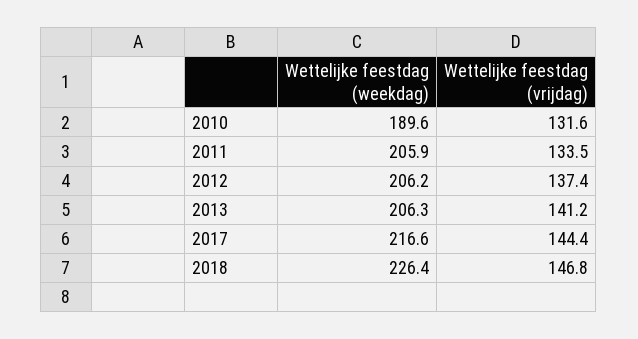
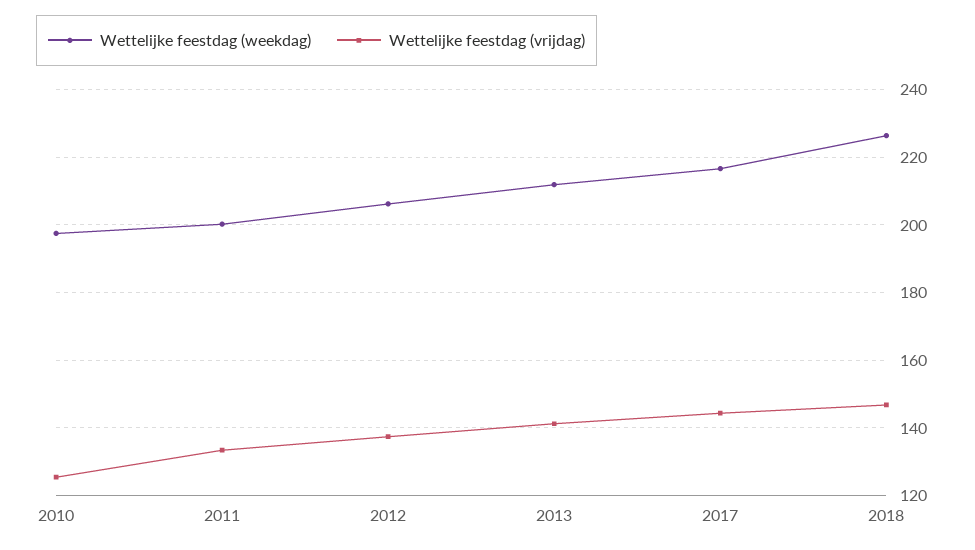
Wettelijke feestdag (weekdag), 2010: 189.6 -> 198
Wettelijke feestdag (vrijdag), 2010: 131.6 -> 126
Wettelijke feestdag (weekdag), 2011: 205.9 -> 200
Wettelijke feestdag (weekdag), 2013: 206.3 -> 212

